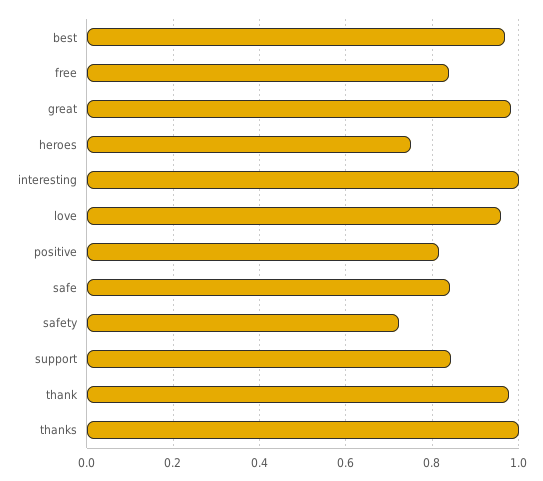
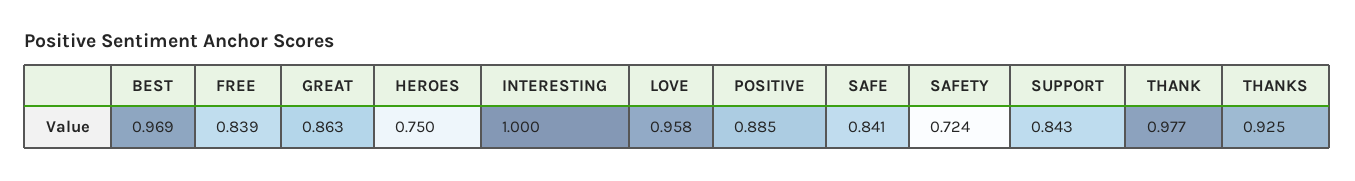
great: 0.98 -> 0.863
positive: 0.82 -> 0.885
thanks: 1 -> 0.925

